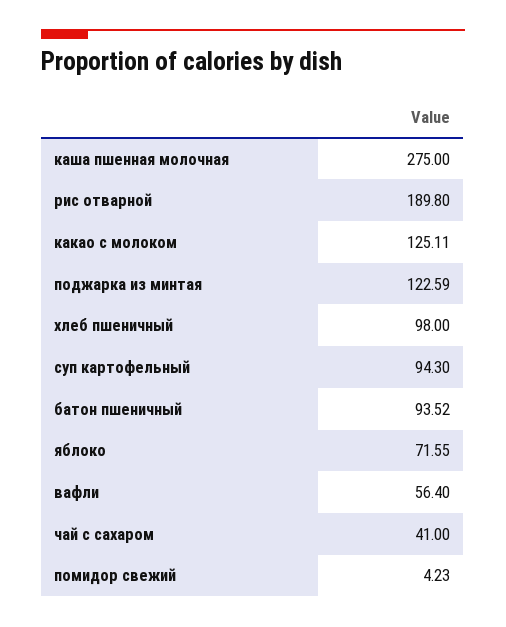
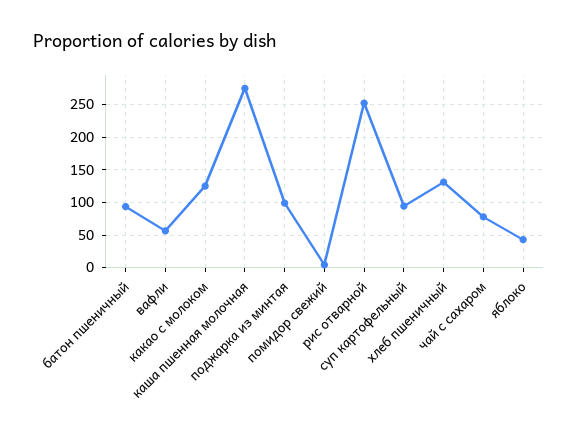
рис отварной: 189.8 -> 250
поджарка из минтая: 122.59 -> 100
хлеб пшеничный: 98 -> 130
яблоко: 71.55 -> 40
чай с сахаром: 41 -> 80

